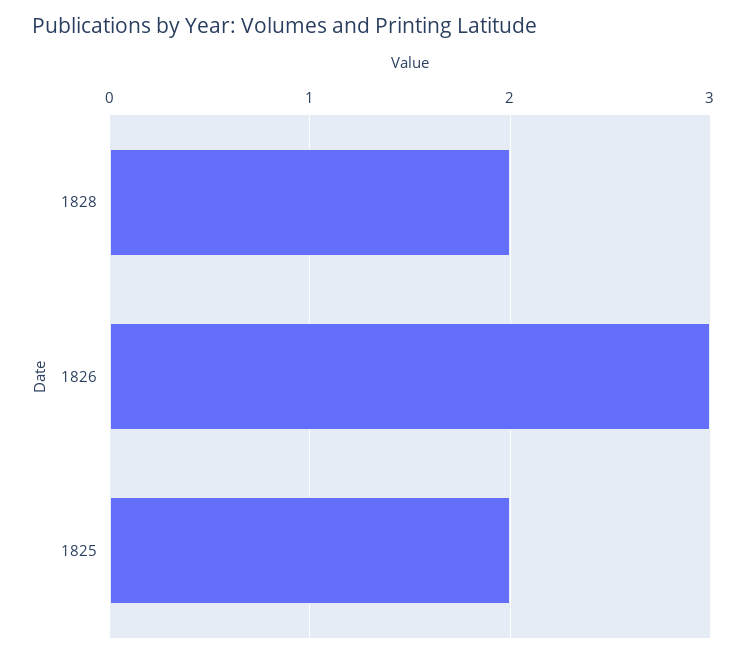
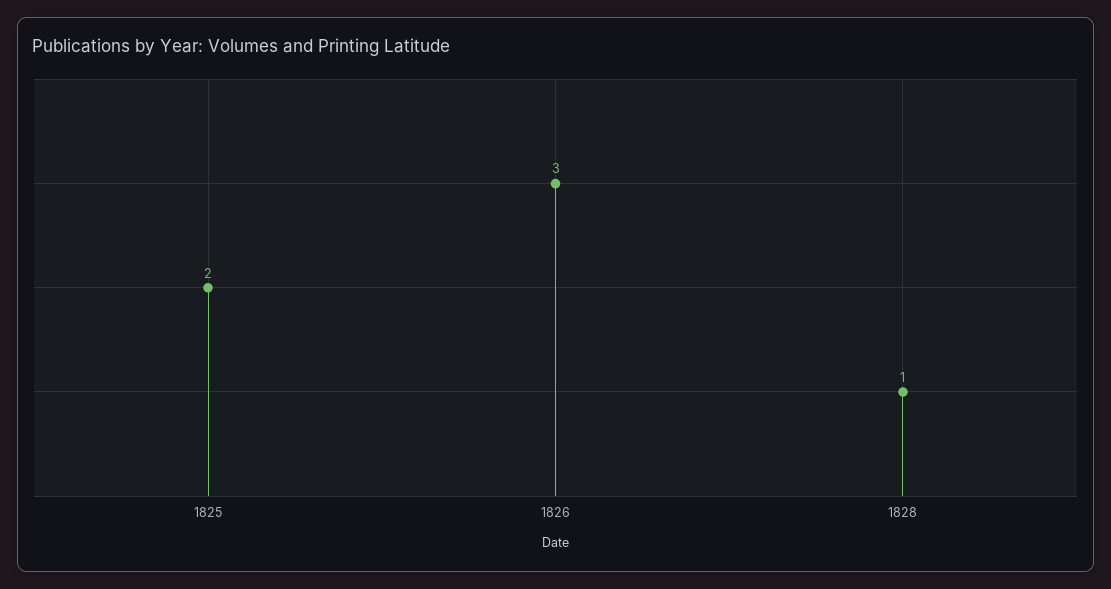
1828: 2 -> 1

